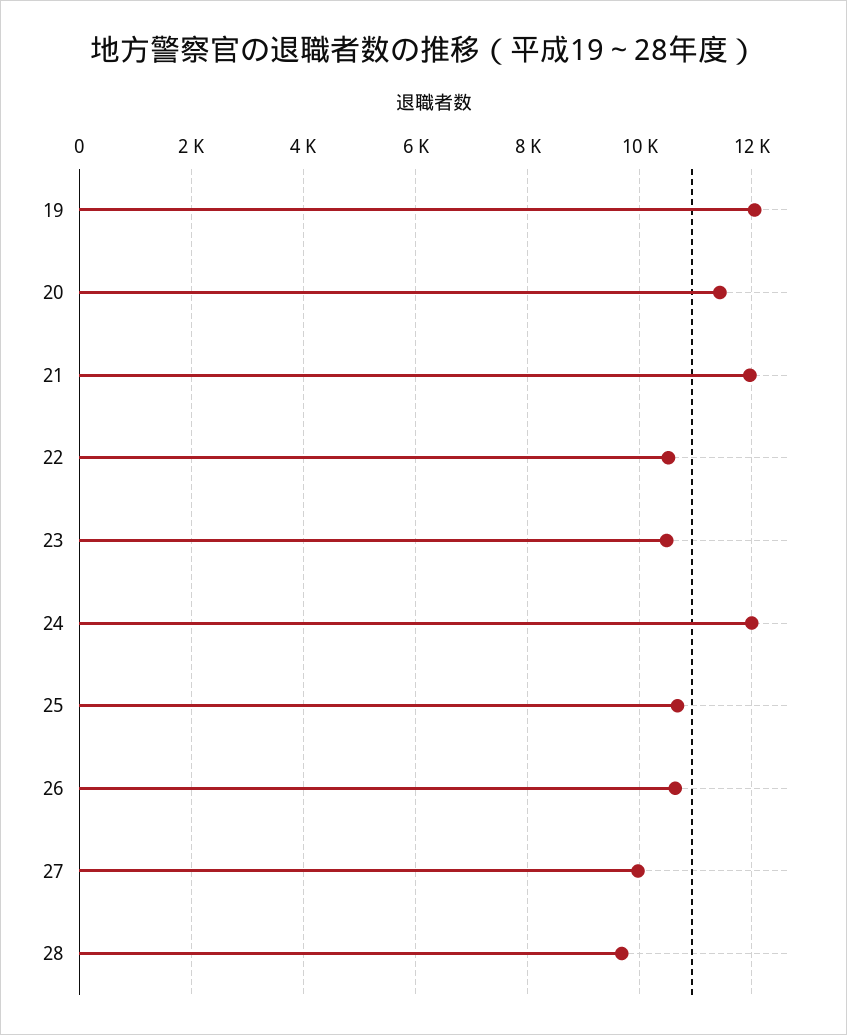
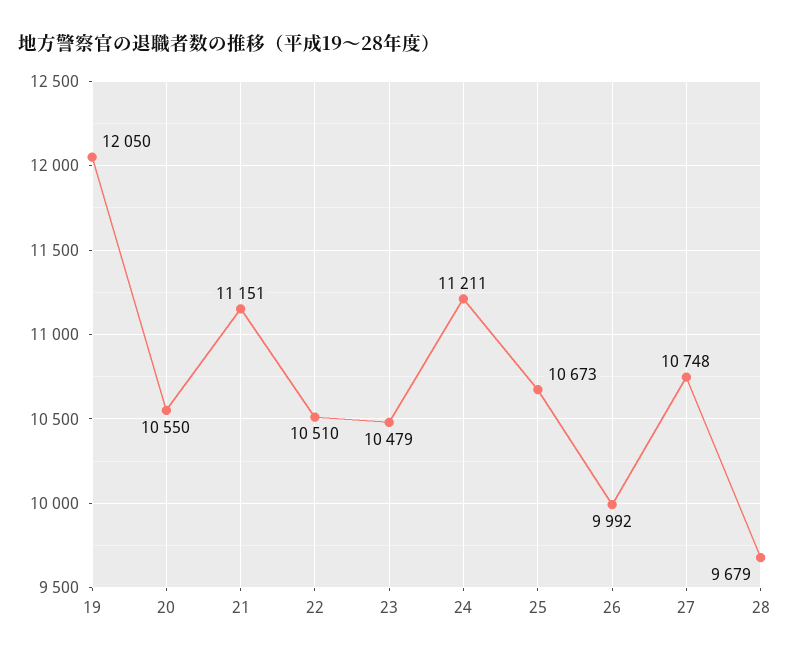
20: 11400 -> 10550
21: 12000 -> 11151
24: 12000 -> 11211
26: 10600 -> 9992
27: 10000 -> 10748

